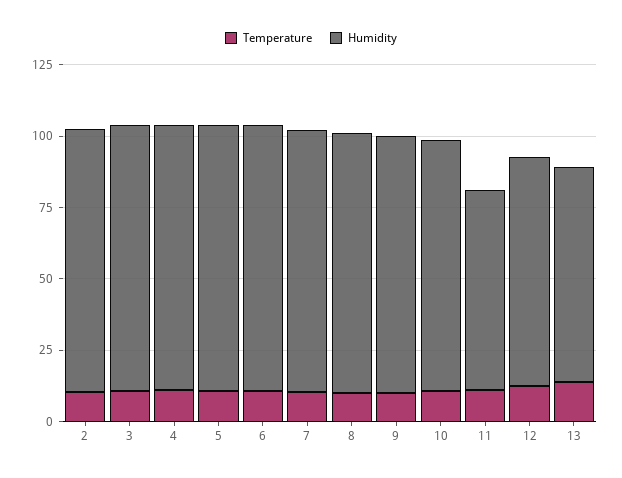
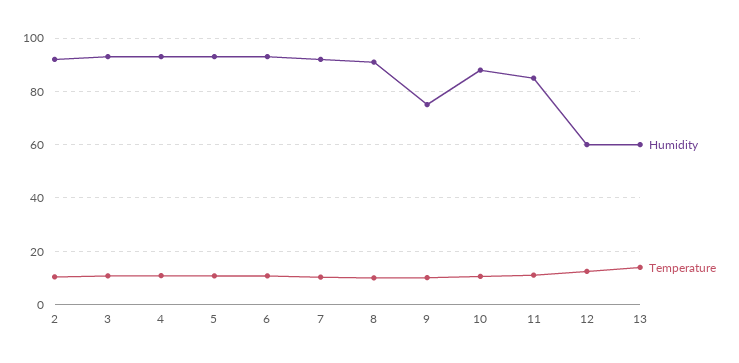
Humidity, 9: 90 -> 75
Humidity, 11: 70 -> 85
Humidity, 12: 80 -> 60
Humidity, 13: 75 -> 60

